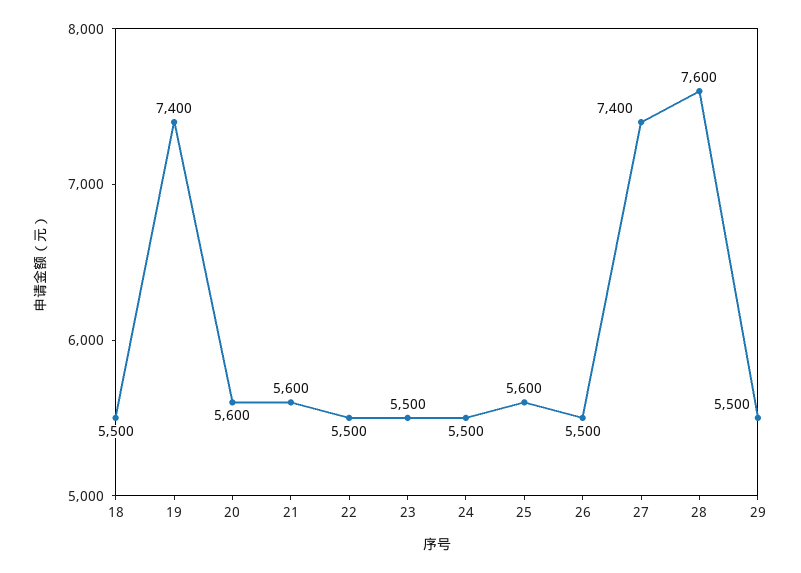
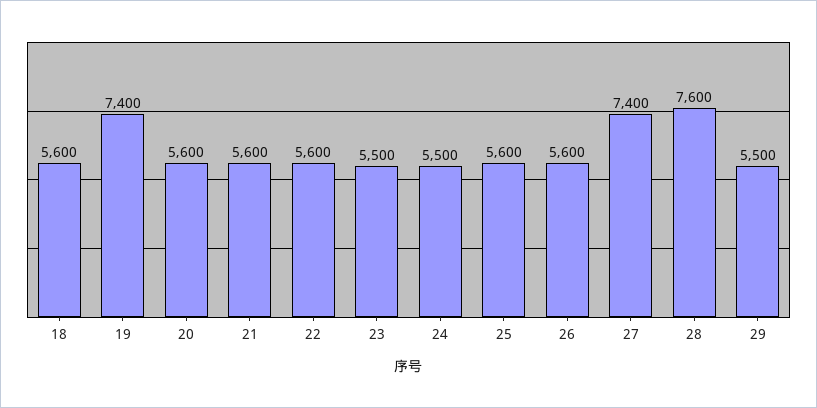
18: 5500 -> 5600
22: 5500 -> 5600
26: 5500 -> 5600

